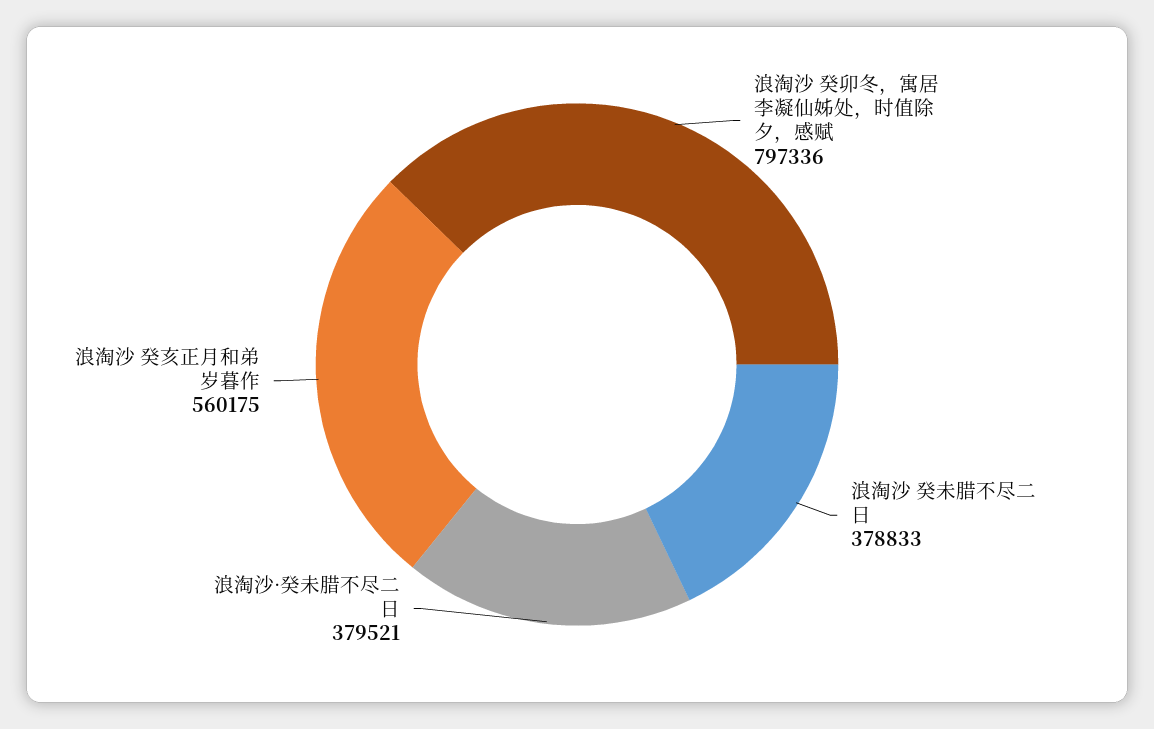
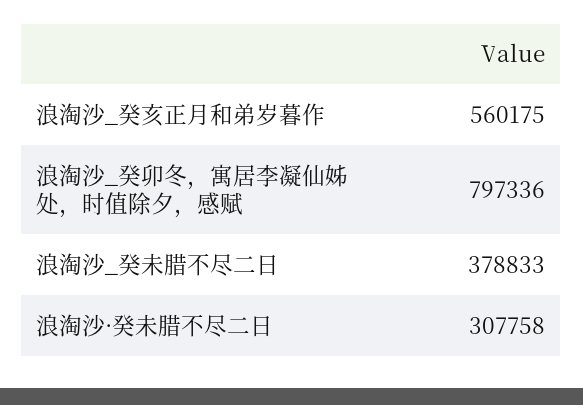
浪淘沙·癸未腊不尽二日: 379521 -> 307758

